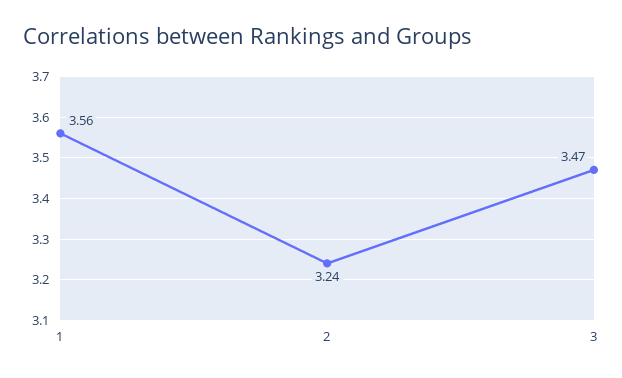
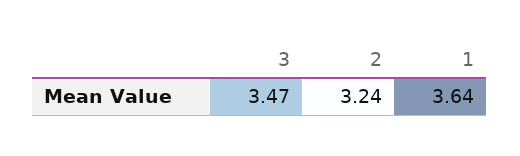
1: 3.56 -> 3.64

